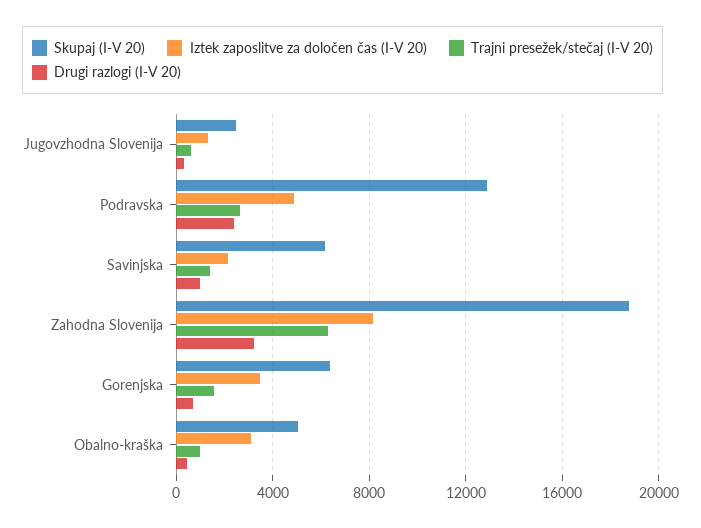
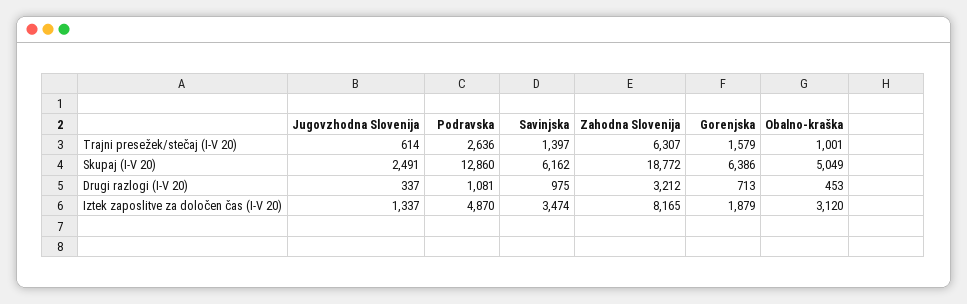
Drugi razlogi (I-V 20), Podravska: 2500 -> 1081
Iztek zaposlitve za določen čas (I-V 20), Savinjska: 2000 -> 3474
Iztek zaposlitve za določen čas (I-V 20), Gorenjska: 3500 -> 1879

